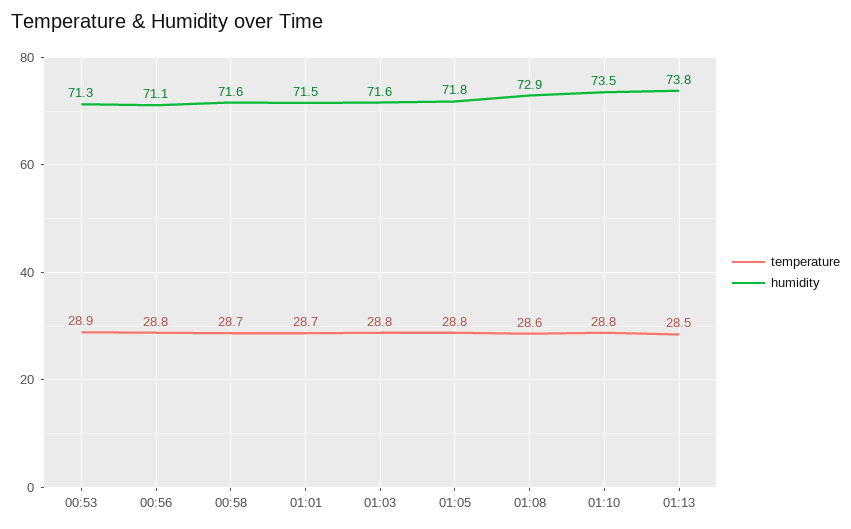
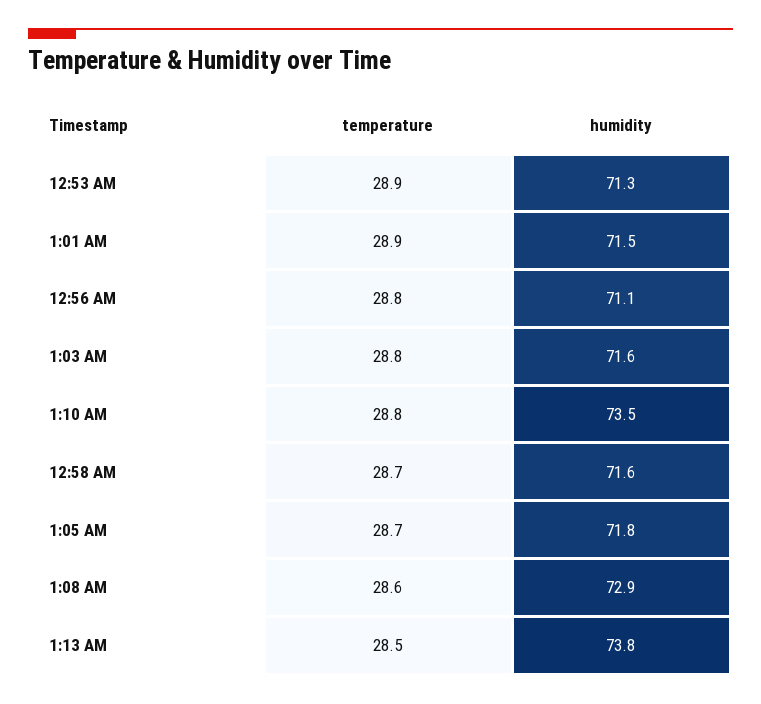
temperature, 01:01: 28.7 -> 28.9
temperature, 01:05: 28.8 -> 28.7

